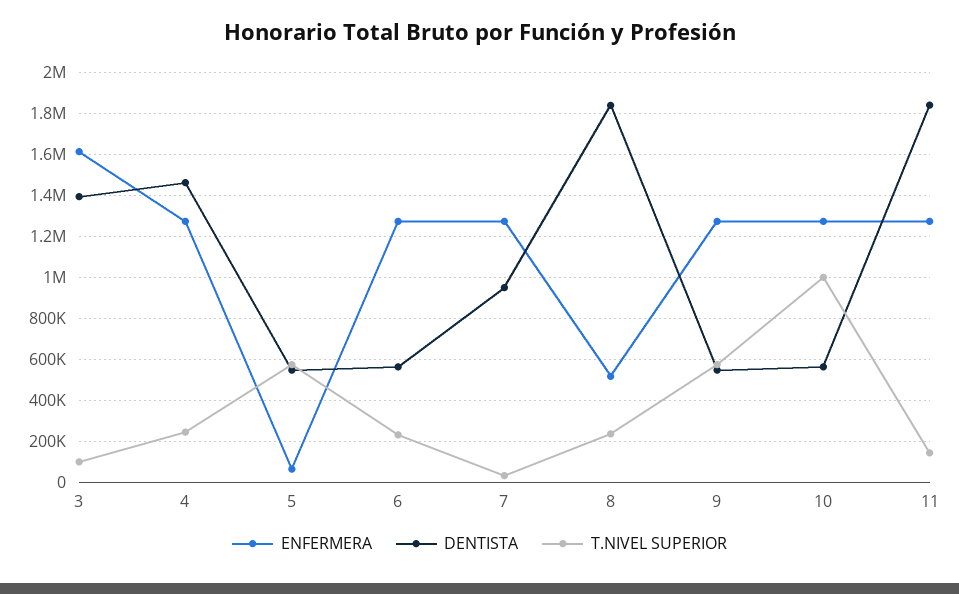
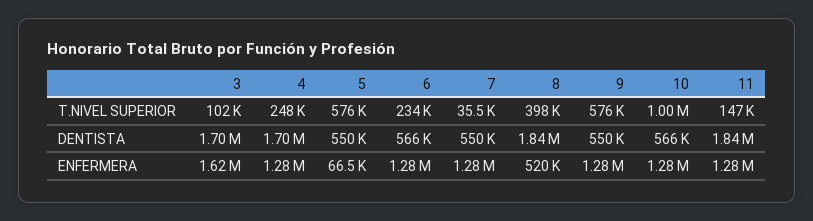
DENTISTA, 3: 1400000 -> 1700000
DENTISTA, 4: 1450000 -> 1700000
DENTISTA, 7: 950000 -> 550000
T.NIVEL SUPERIOR, 8: 250000 -> 398000

